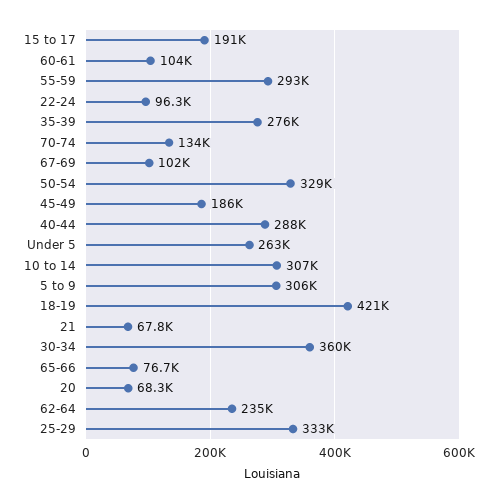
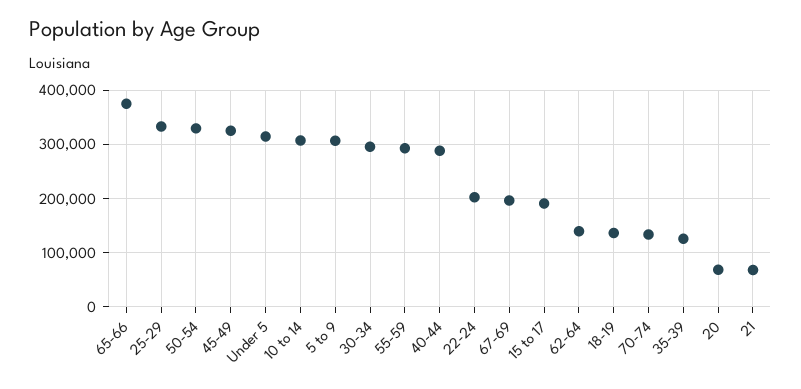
60-61: 104000 -> none
22-24: 96300 -> 200000
35-39: 276000 -> 120000
67-69: 102000 -> 200000
45-49: 186000 -> 320000
Under 5: 263000 -> 320000
18-19: 421000 -> 140000
30-34: 360000 -> 300000
65-66: 76700 -> 380000
62-64: 235000 -> 140000

